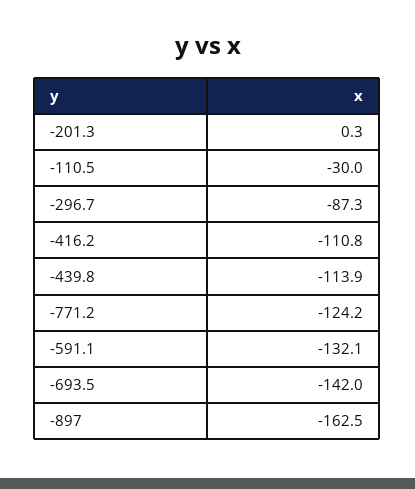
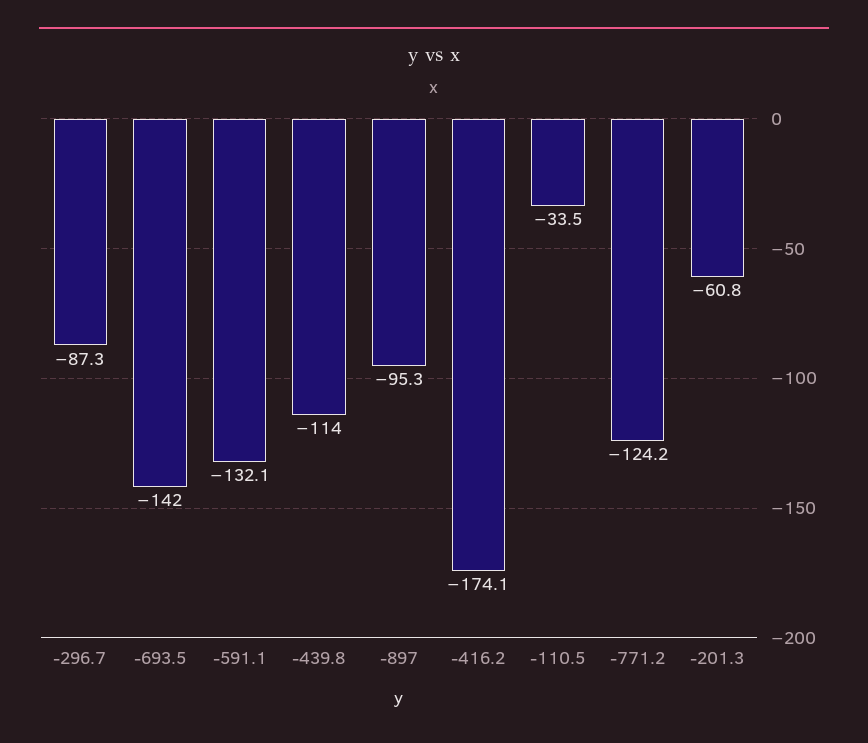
-201.3: 0.3 -> -60.8
-110.5: -30 -> -33.5
-416.2: -110.8 -> -174.1
-439.8: -113.9 -> -114
-897: -162.5 -> -95.3

